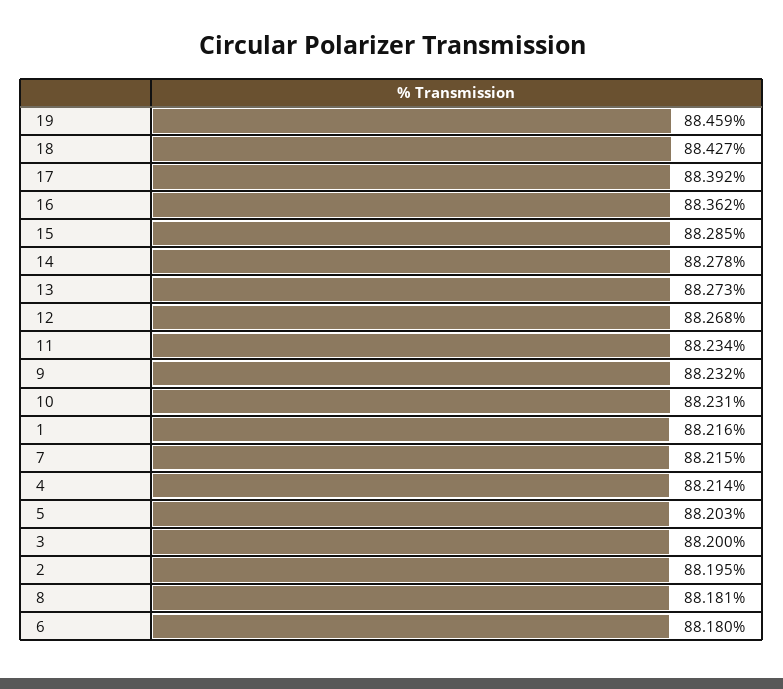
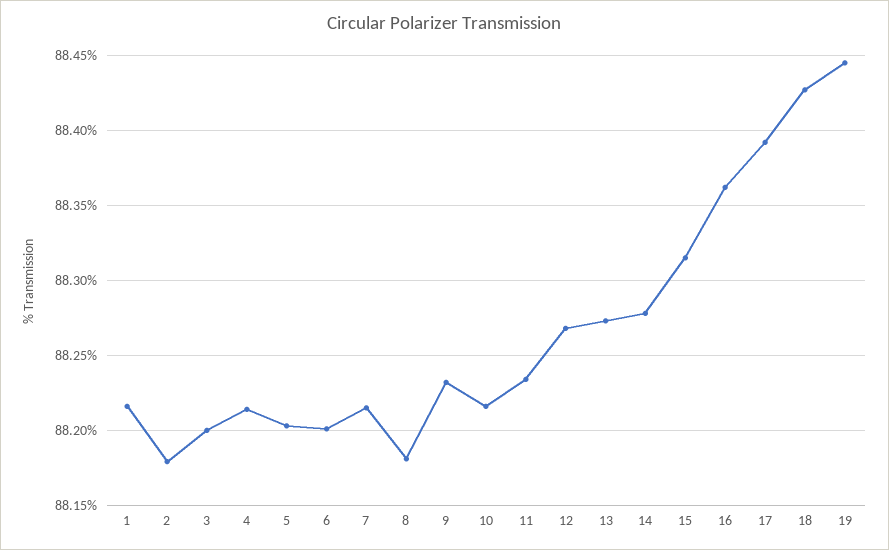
19: 88.459 -> 88.445
15: 88.285 -> 88.315
10: 88.231 -> 88.215
2: 88.195 -> 88.18
6: 88.18 -> 88.2

